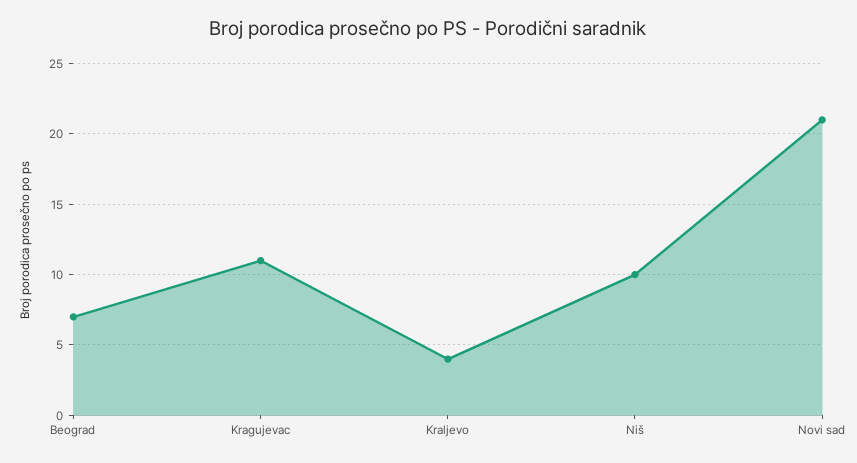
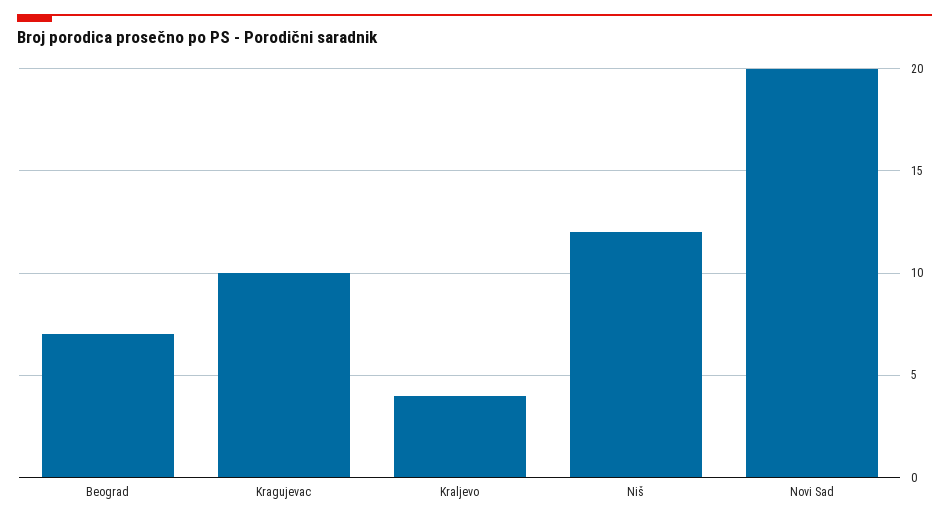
Kragujevac: 11 -> 10
Niš: 10 -> 12
Novi sad: 21 -> 20

